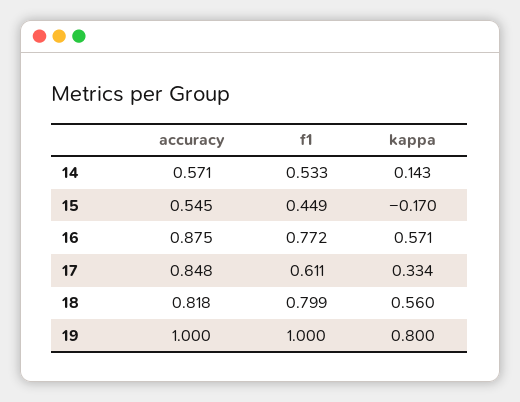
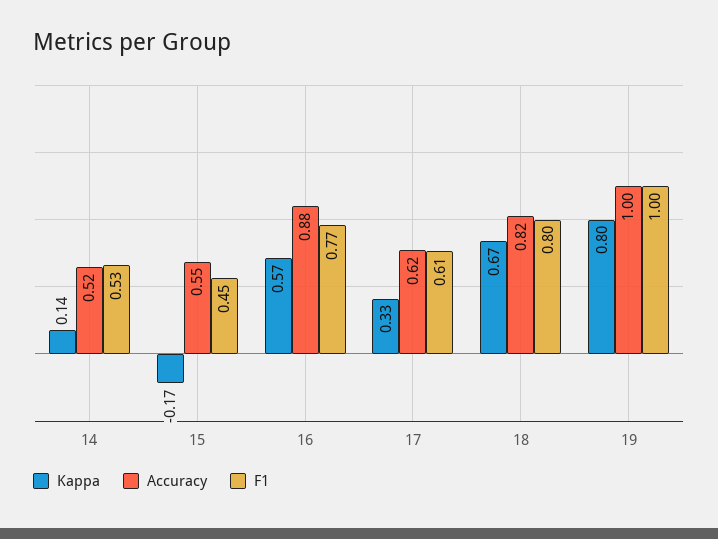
accuracy, 14: 0.571 -> 0.52
accuracy, 17: 0.848 -> 0.62
kappa, 18: 0.56 -> 0.67

